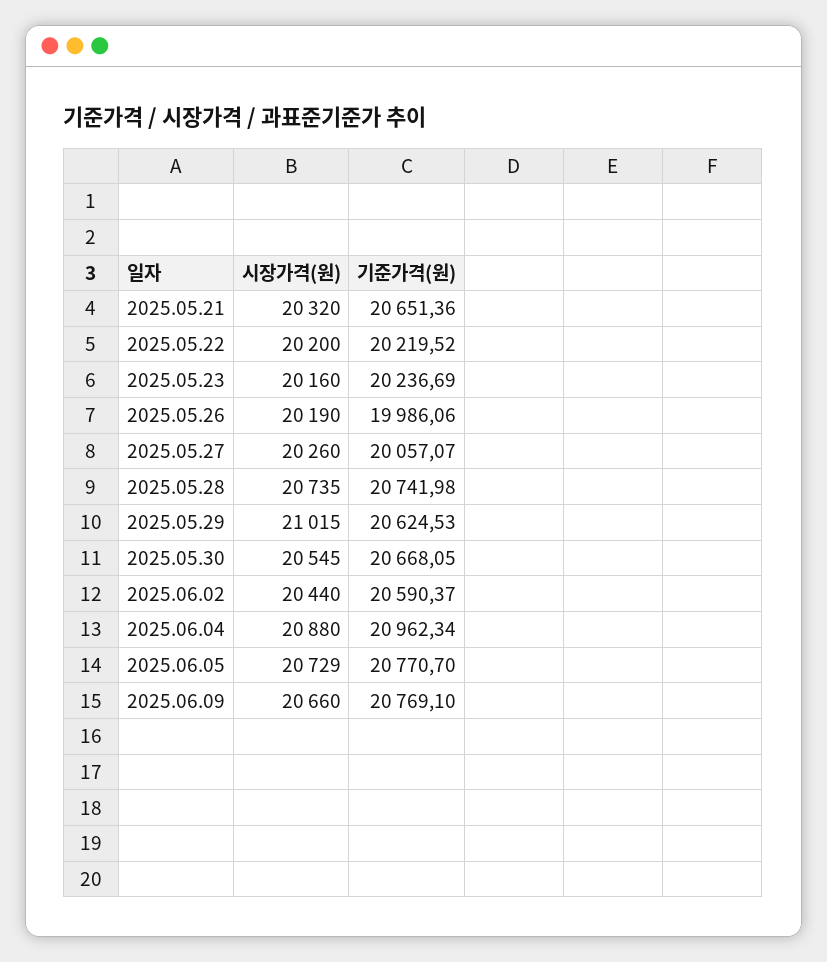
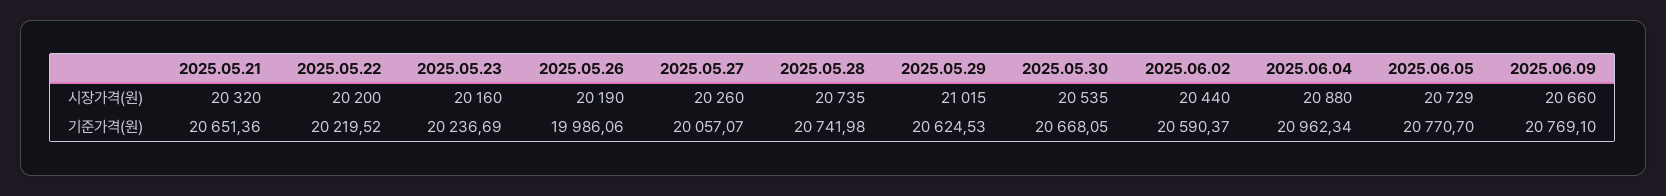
시장가격(원), 2025.05.30: 20545 -> 20535

